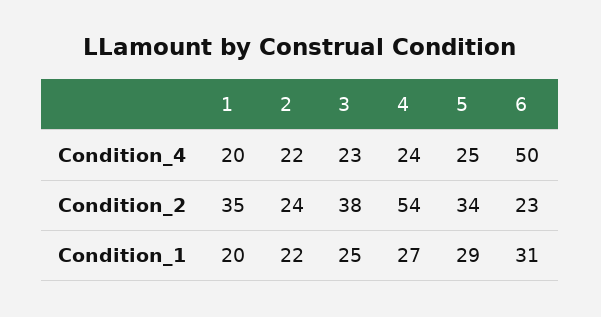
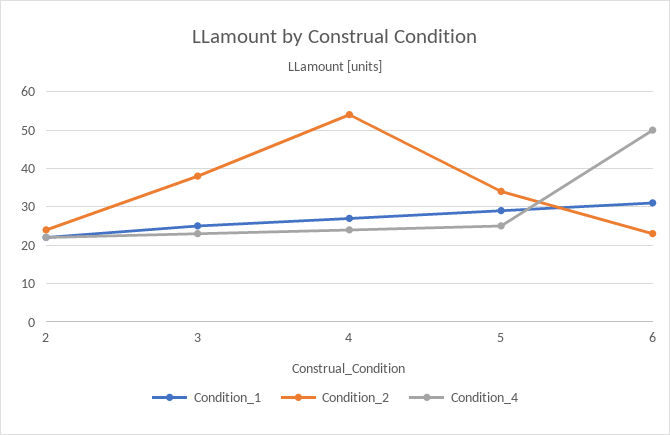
Condition_4, 1: 20 -> none
Condition_2, 1: 35 -> none
Condition_1, 1: 20 -> none

